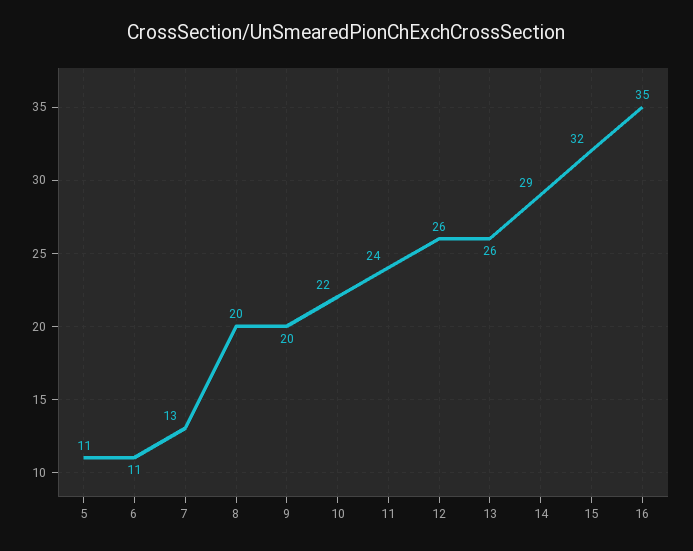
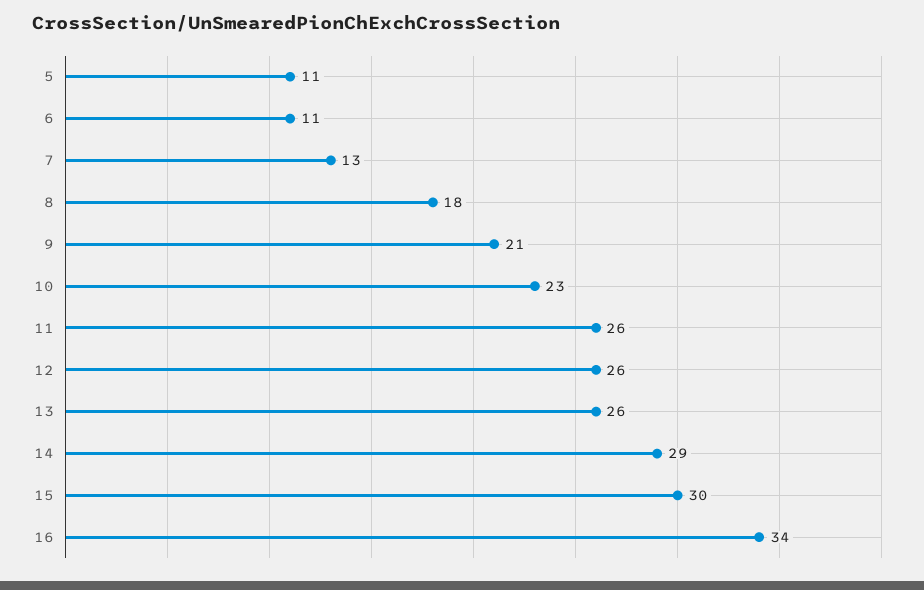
8: 20 -> 18
9: 20 -> 21
10: 22 -> 23
11: 24 -> 26
15: 32 -> 30
16: 35 -> 34

